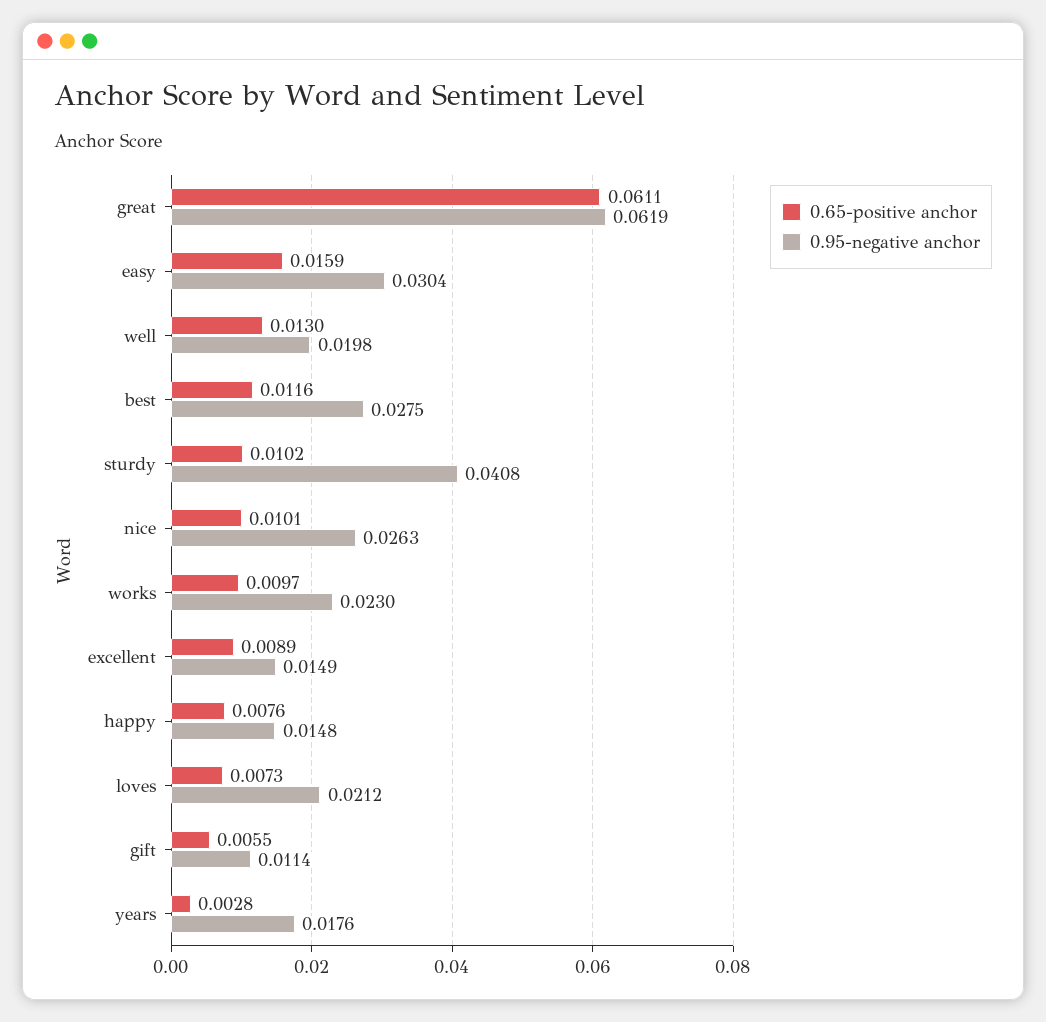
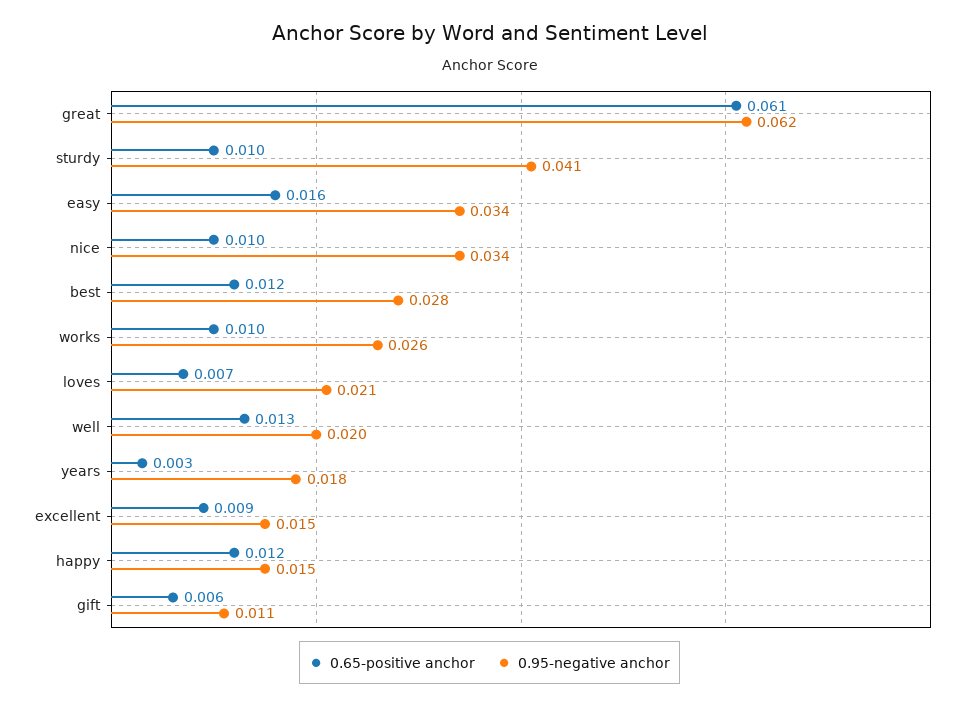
0.95-negative anchor, easy: 0.0304 -> 0.034
0.95-negative anchor, nice: 0.0263 -> 0.034
0.95-negative anchor, works: 0.023 -> 0.026
0.65-positive anchor, happy: 0.0076 -> 0.012

